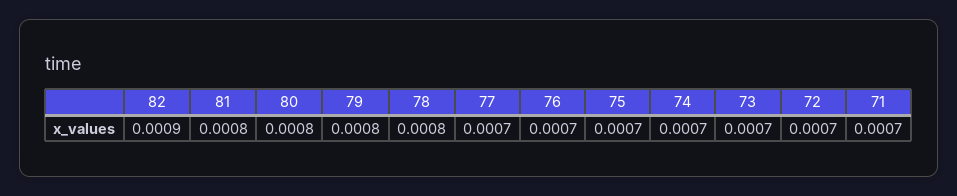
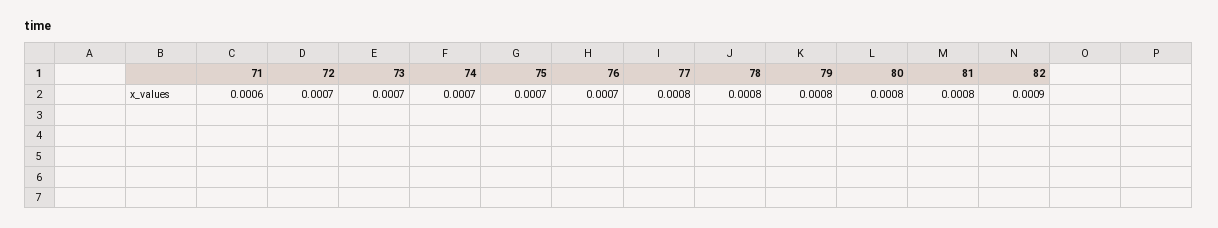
77: 0.0007 -> 0.0008
71: 0.0007 -> 0.0006

